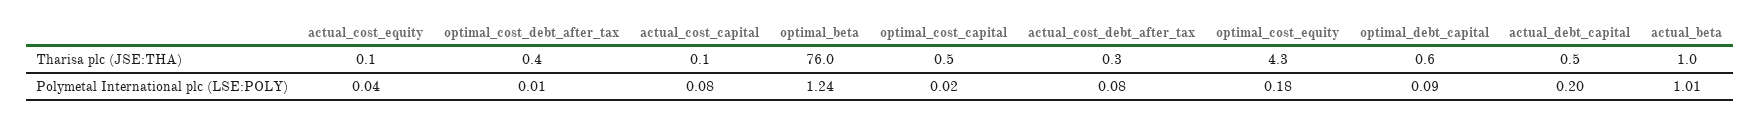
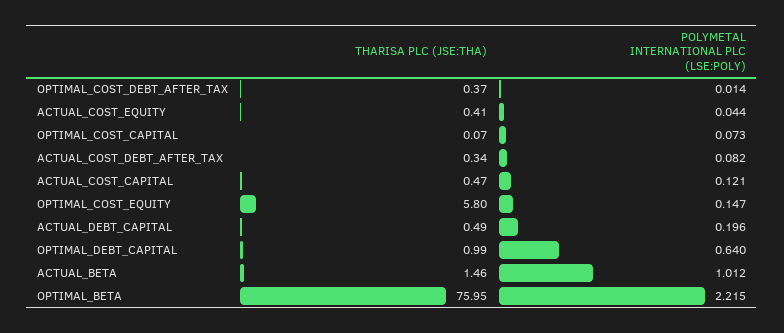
actual_cost_equity, Tharisa plc (JSE:THA): 0.1 -> 0.41
actual_cost_capital, Tharisa plc (JSE:THA): 0.1 -> 0.47
optimal_cost_capital, Tharisa plc (JSE:THA): 0.5 -> 0.07
optimal_cost_equity, Tharisa plc (JSE:THA): 4.3 -> 5.8
optimal_debt_capital, Tharisa plc (JSE:THA): 0.6 -> 0.99
actual_beta, Tharisa plc (JSE:THA): 1 -> 1.46
actual_cost_capital, Polymetal International plc (LSE:POLY): 0.08 -> 0.121
optimal_beta, Polymetal International plc (LSE:POLY): 1.24 -> 2.215
optimal_cost_capital, Polymetal International plc (LSE:POLY): 0.02 -> 0.073
optimal_cost_equity, Polymetal International plc (LSE:POLY): 0.18 -> 0.147
optimal_debt_capital, Polymetal International plc (LSE:POLY): 0.09 -> 0.64

